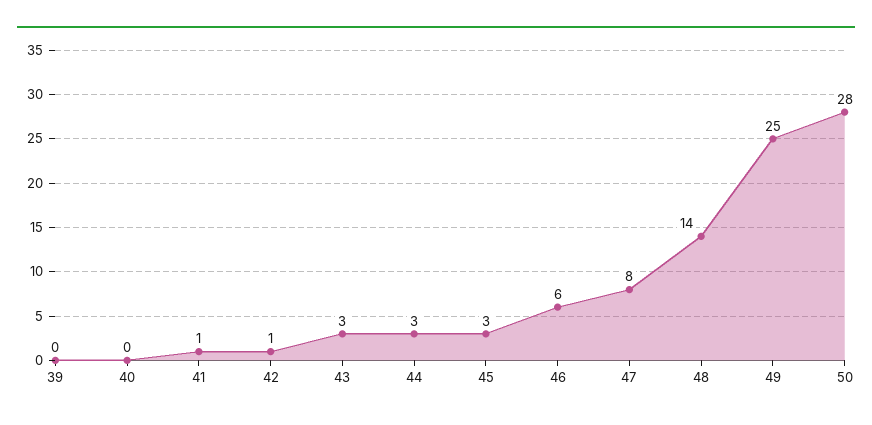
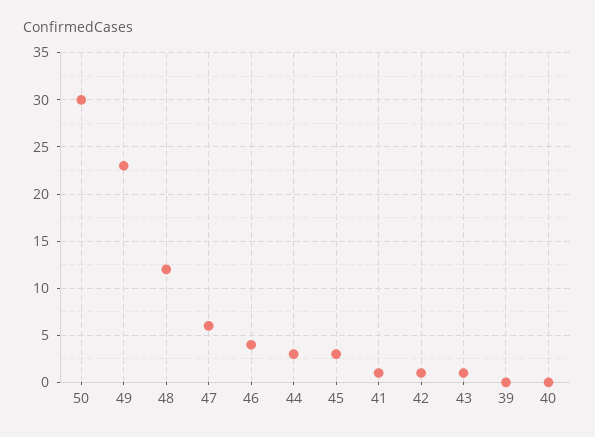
43: 3 -> 1
46: 6 -> 4
47: 8 -> 6
48: 14 -> 12
49: 25 -> 23
50: 28 -> 30

